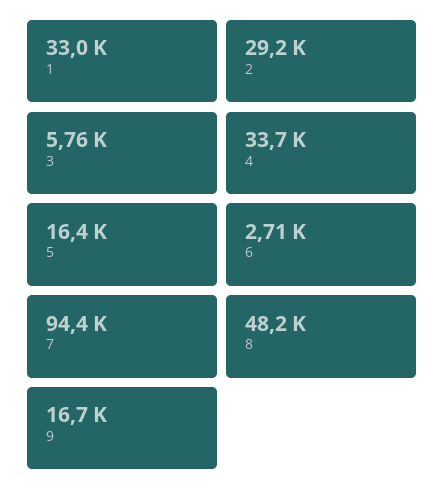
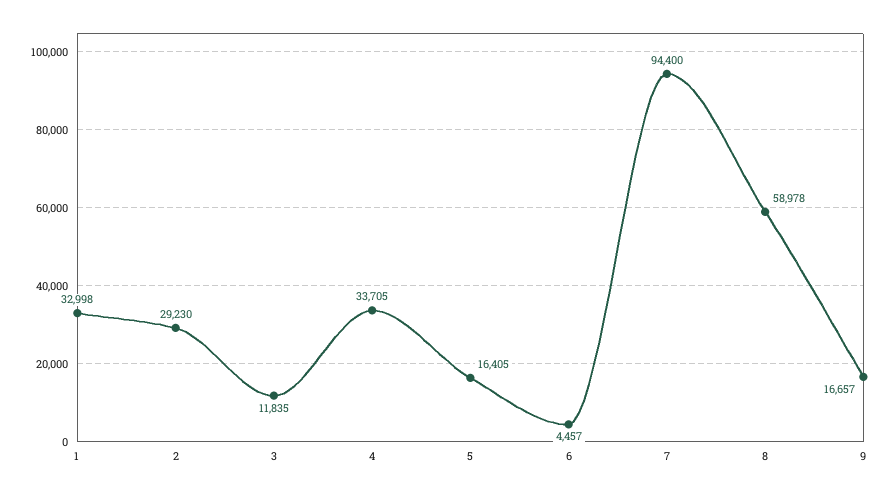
3: 5760 -> 11835
6: 2710 -> 4457
8: 48200 -> 58978

